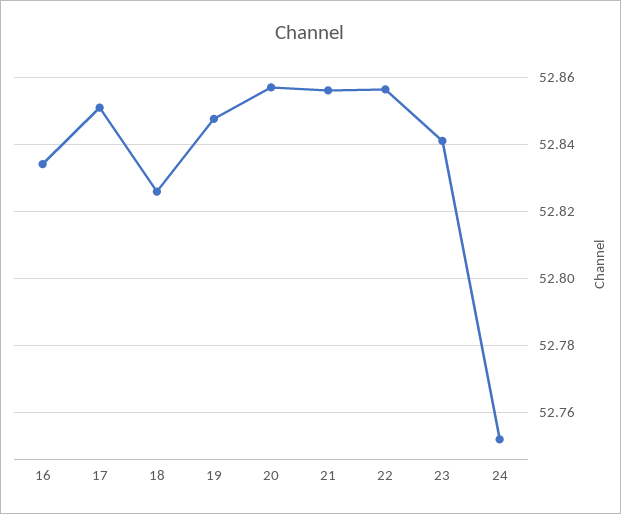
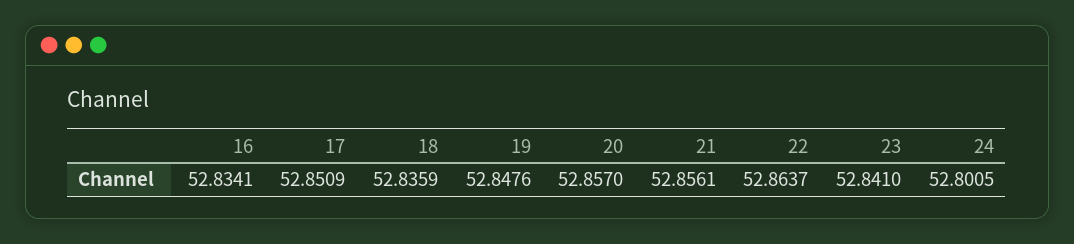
18: 52.826 -> 52.8359
22: 52.856 -> 52.8637
24: 52.752 -> 52.8005

